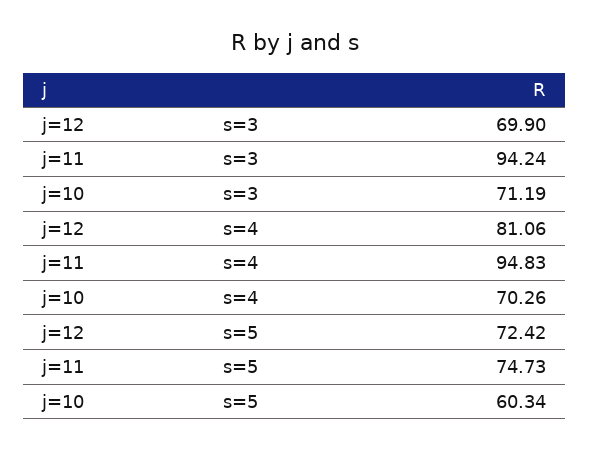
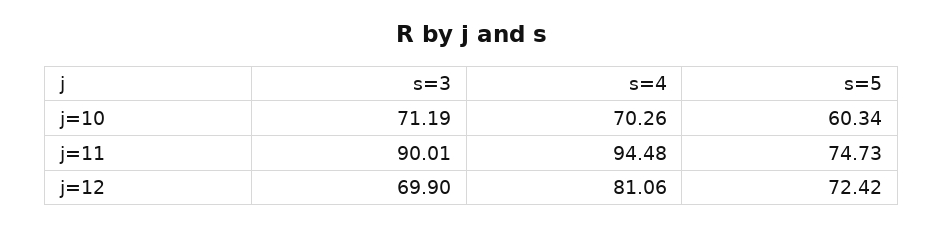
j=11, s=3: 94.24 -> 90.01
j=11, s=4: 94.83 -> 94.48

